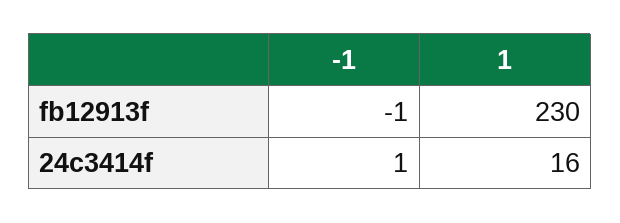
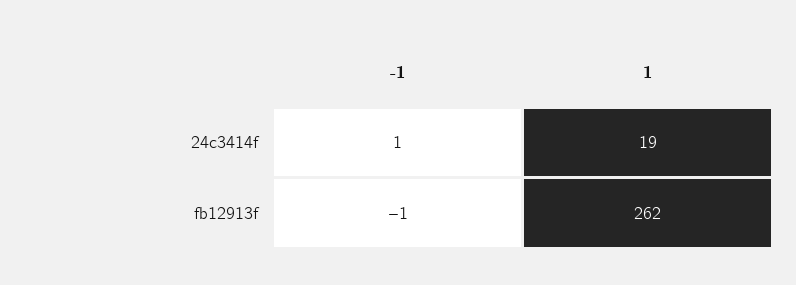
1, fb12913f: 230 -> 262
1, 24c3414f: 16 -> 19

